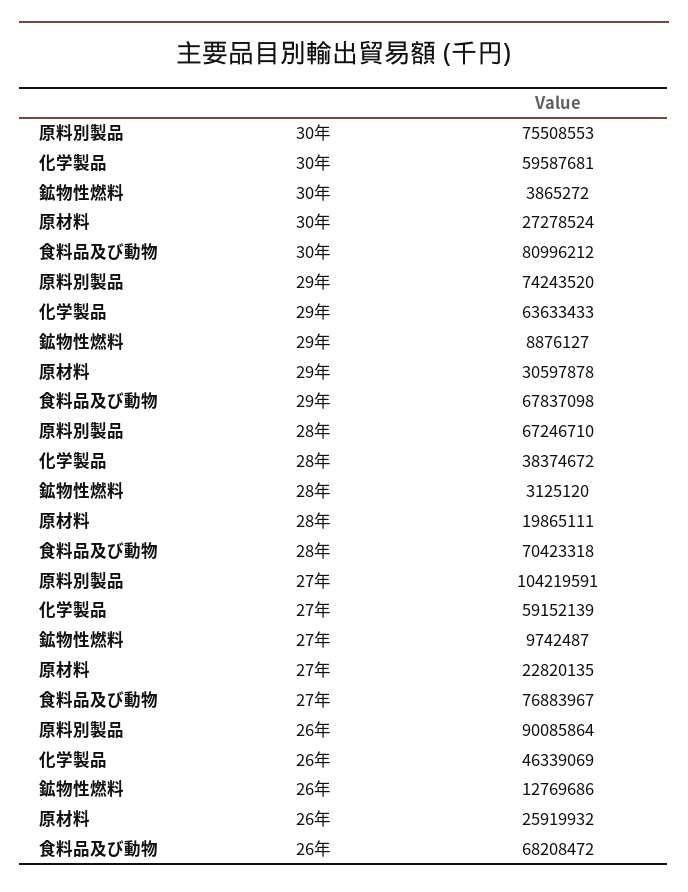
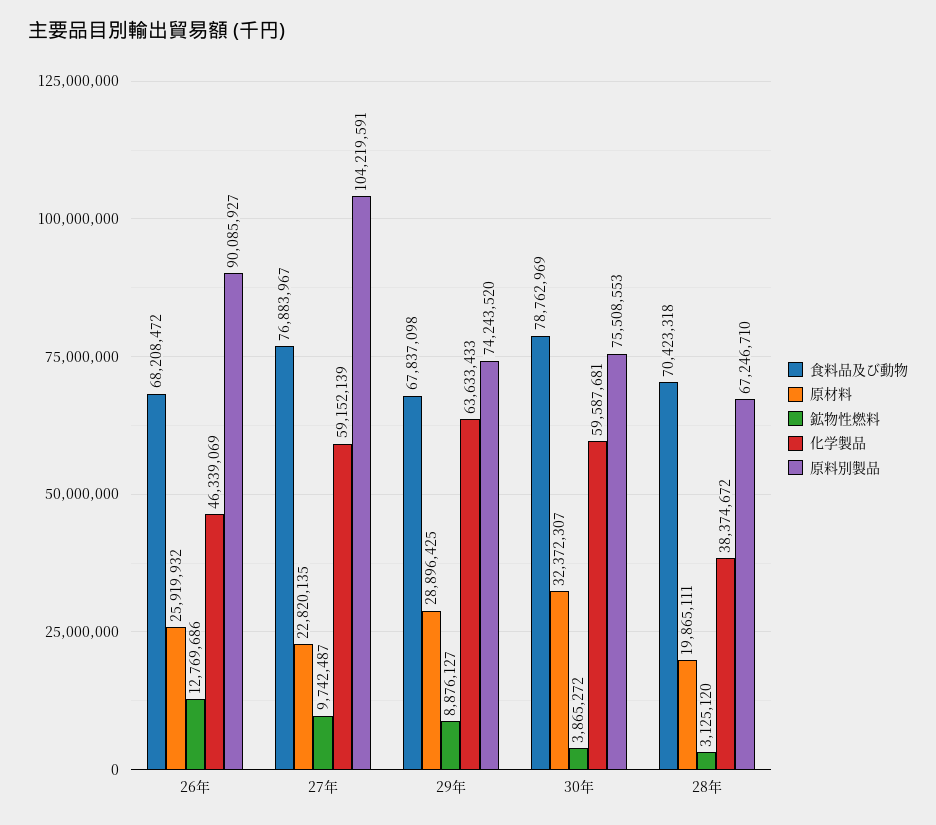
原材料, 30年: 27278524 -> 32372307
食料品及び動物, 30年: 80996212 -> 78762969
原材料, 29年: 30597878 -> 28896425
原料別製品, 26年: 90085864 -> 90085927

